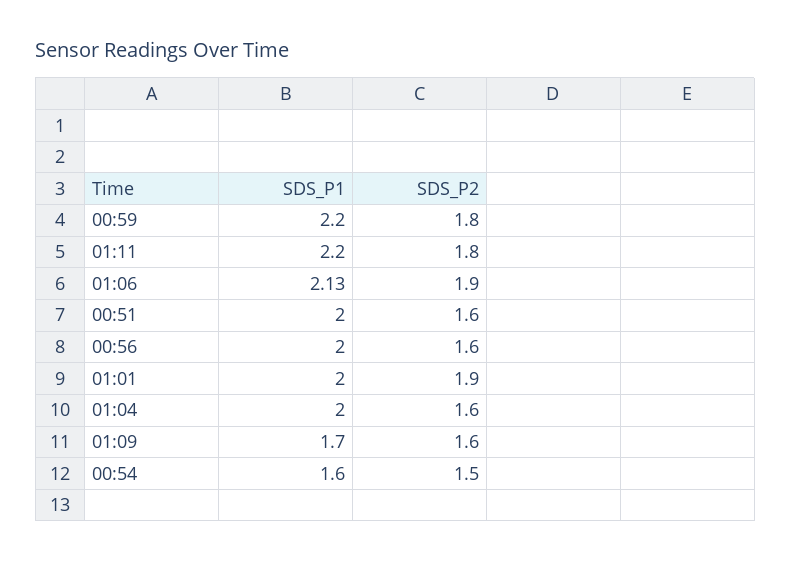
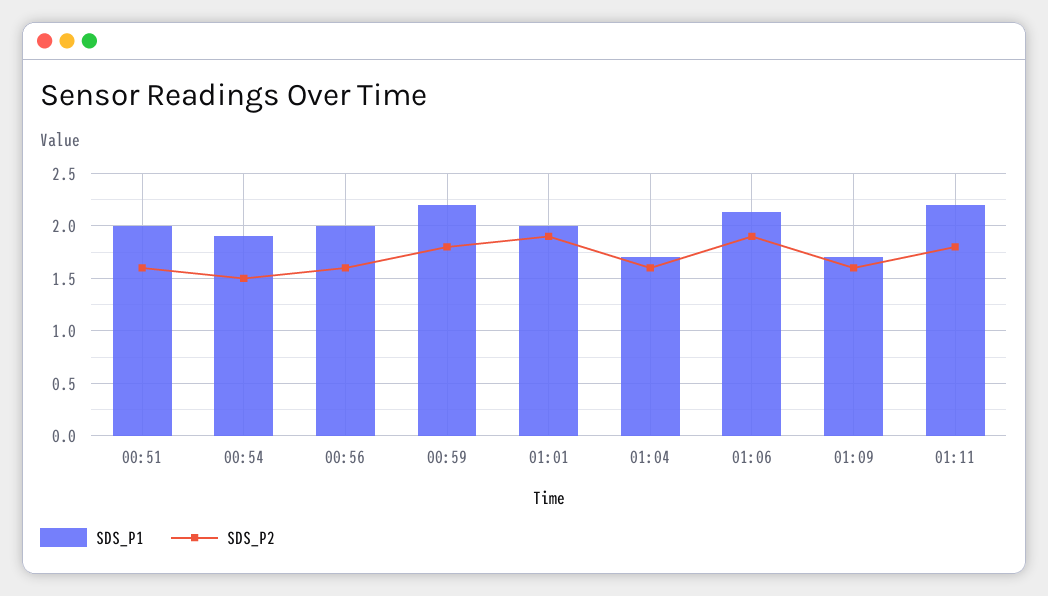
SDS_P1, 01:04: 2 -> 1.7
SDS_P1, 00:54: 1.6 -> 1.9

